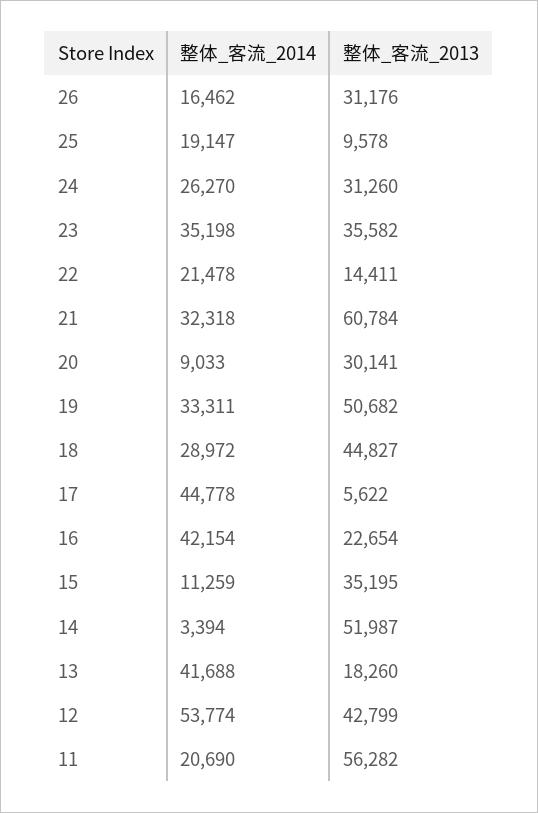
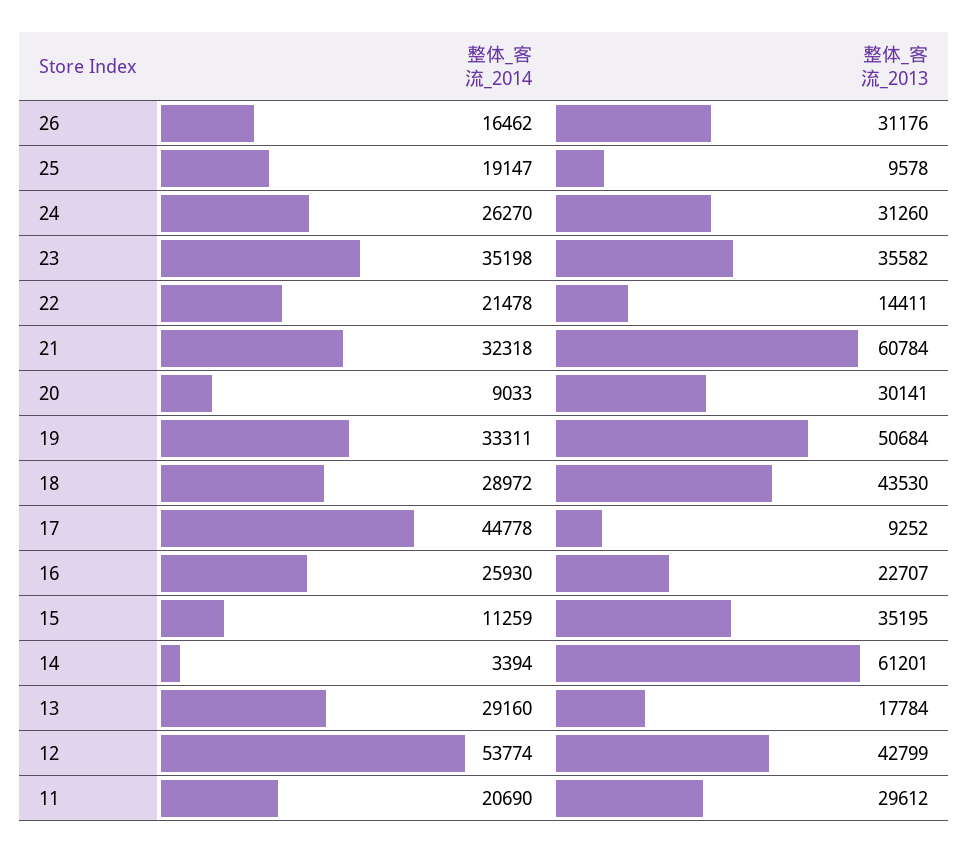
整体_客流_2013, 19: 50682 -> 50684
整体_客流_2013, 18: 44827 -> 43530
整体_客流_2013, 17: 5622 -> 9252
整体_客流_2014, 16: 42154 -> 25930
整体_客流_2013, 16: 22654 -> 22707
整体_客流_2013, 14: 51987 -> 61201
整体_客流_2014, 13: 41688 -> 29160
整体_客流_2013, 13: 18260 -> 17784
整体_客流_2013, 11: 56282 -> 29612

